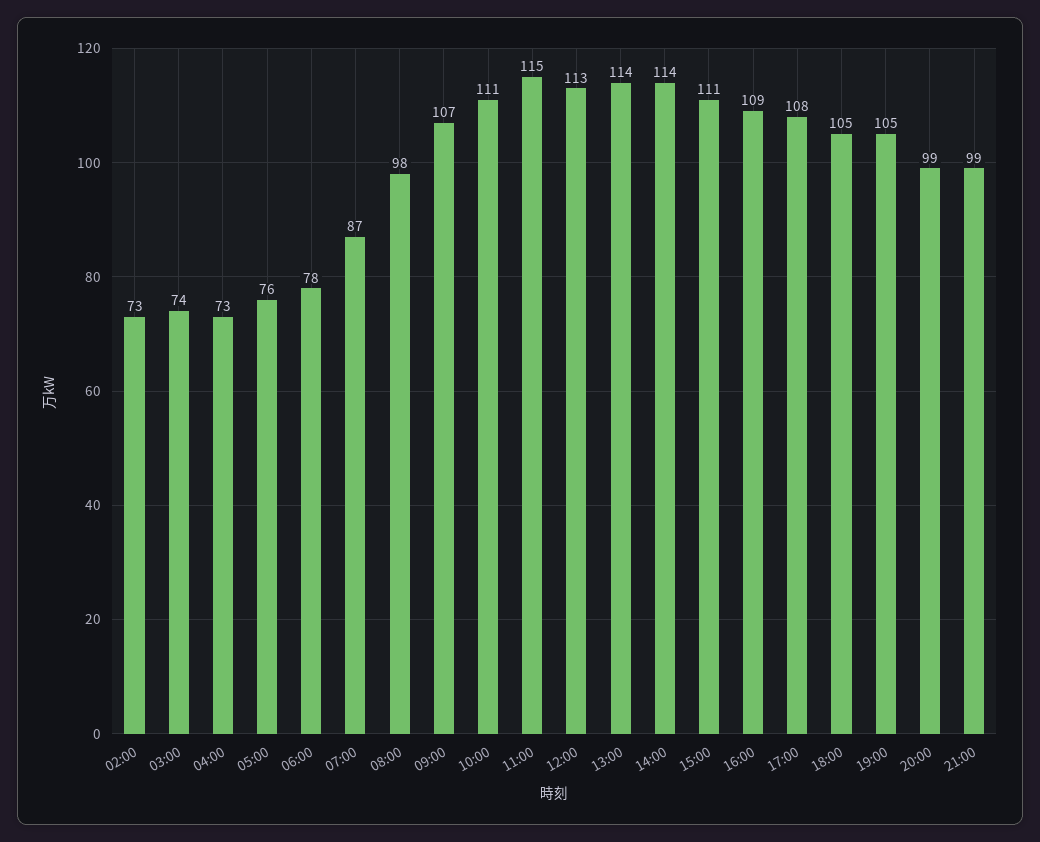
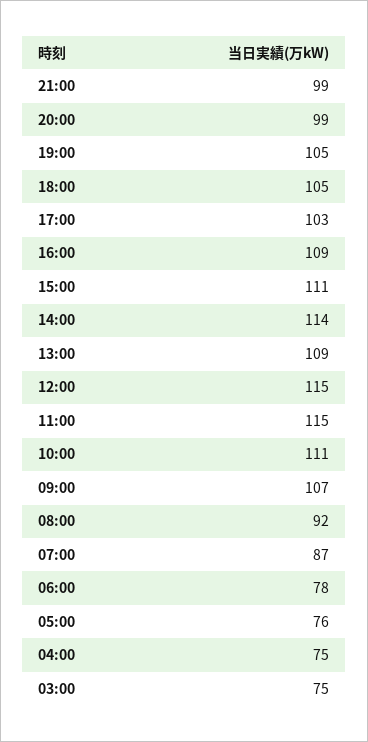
02:00: 73 -> none
03:00: 74 -> 75
04:00: 73 -> 75
08:00: 98 -> 92
12:00: 113 -> 115
13:00: 114 -> 109
17:00: 108 -> 103

